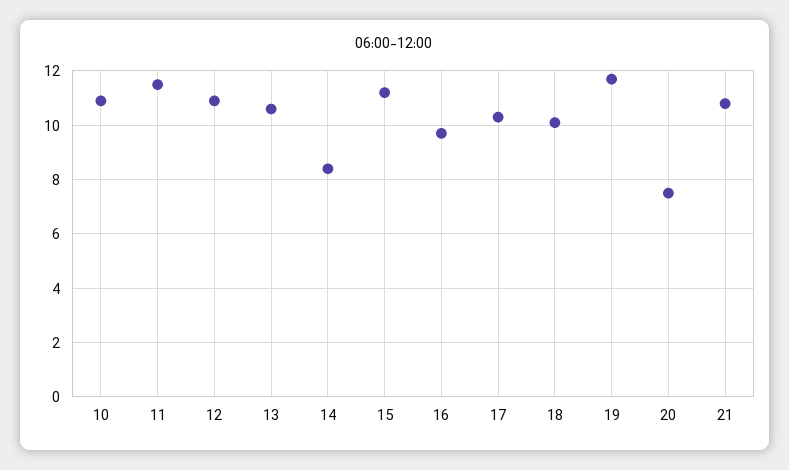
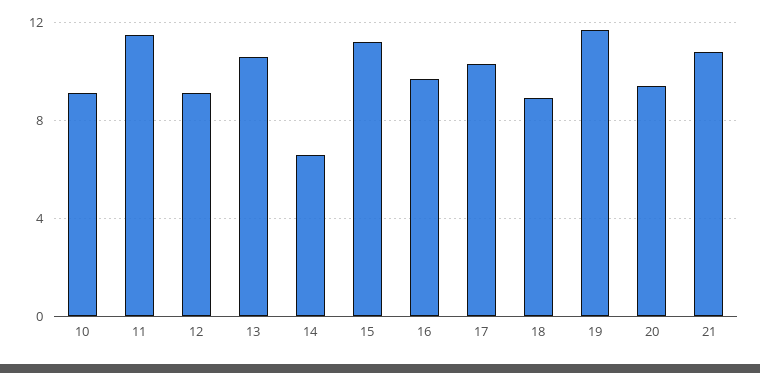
10: 11 -> 9
12: 11 -> 9
14: 8.5 -> 6.5
18: 10 -> 9
20: 7.5 -> 9.5

